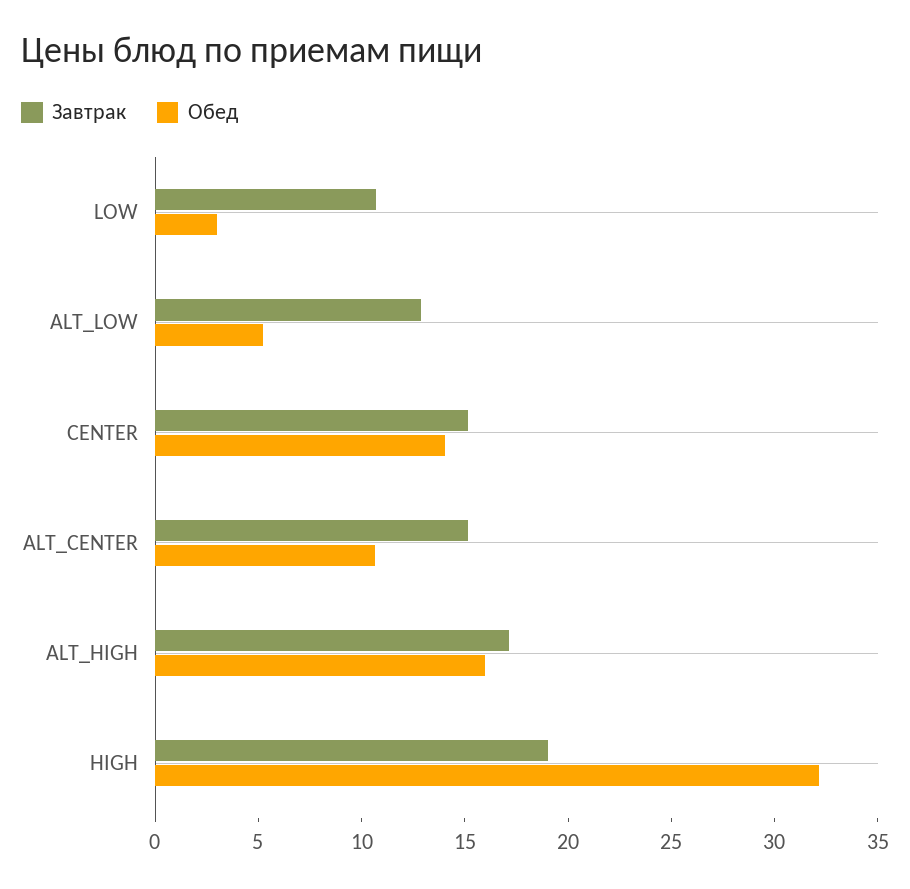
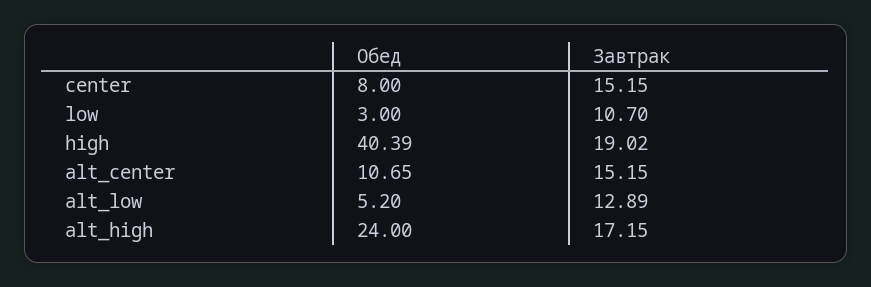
Обед, CENTER: 14 -> 8
Обед, ALT_HIGH: 16 -> 24
Обед, HIGH: 32 -> 40.39

